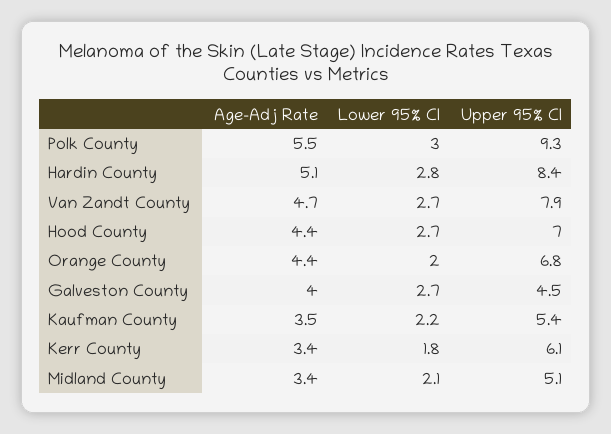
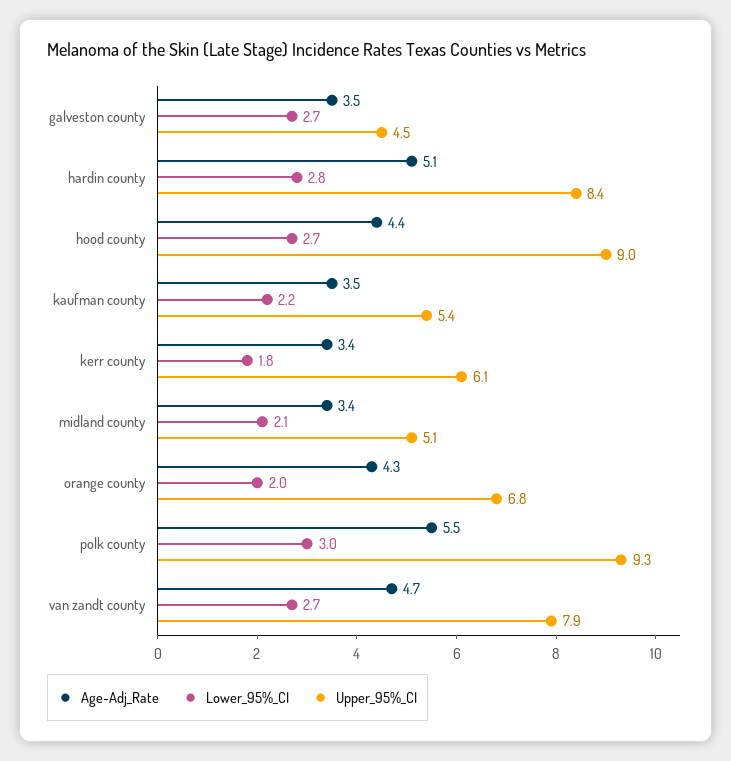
Upper 95% CI, Hood County: 7 -> 9
Age-Adj Rate, Orange County: 4.4 -> 4.3
Age-Adj Rate, Galveston County: 4 -> 3.5

